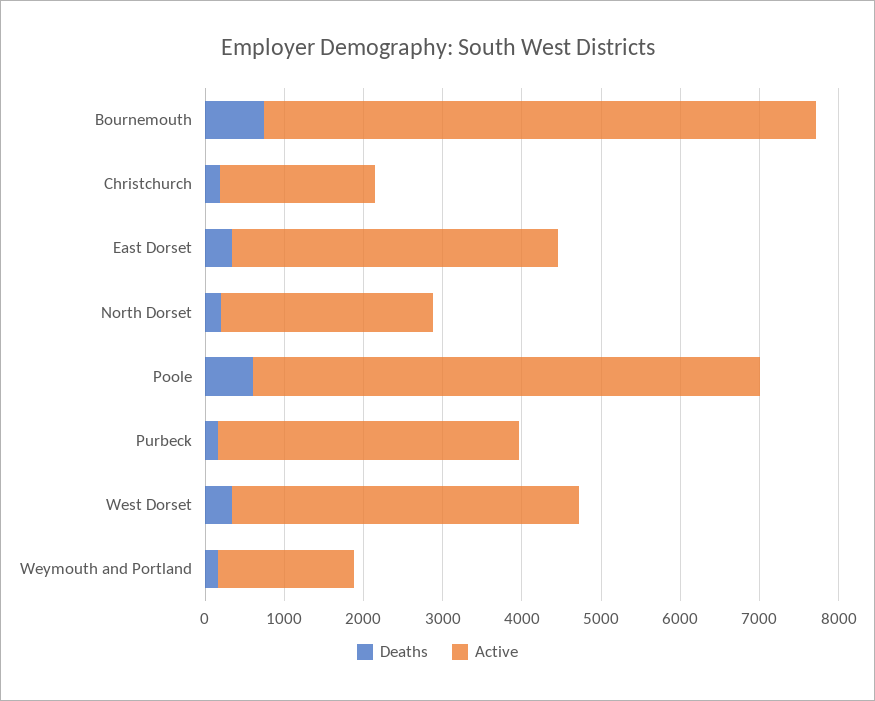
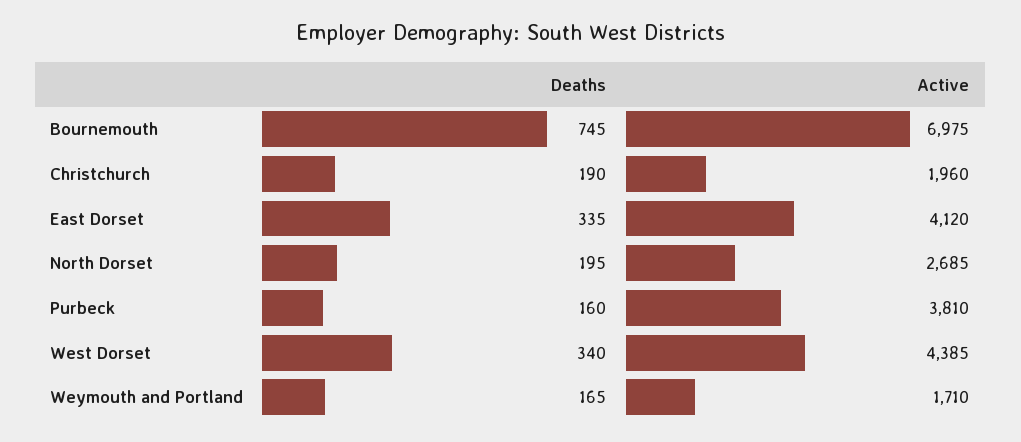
Deaths, Poole: 600 -> none
Active, Poole: 6400 -> none

